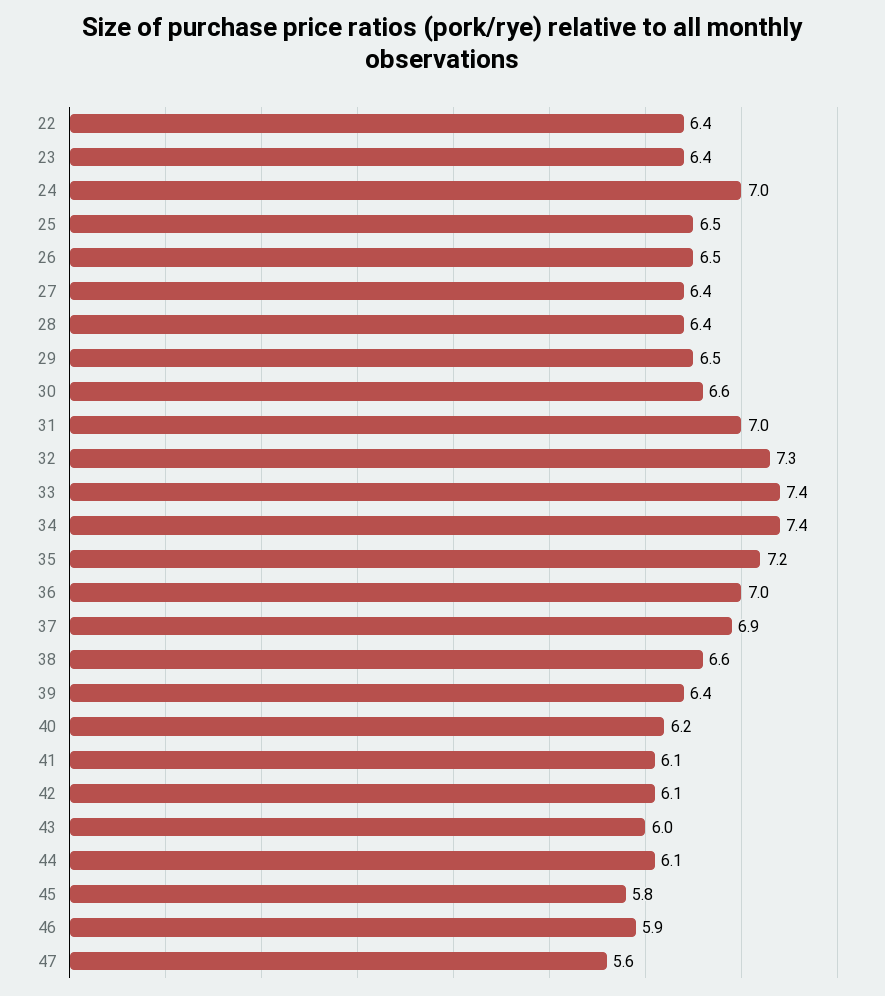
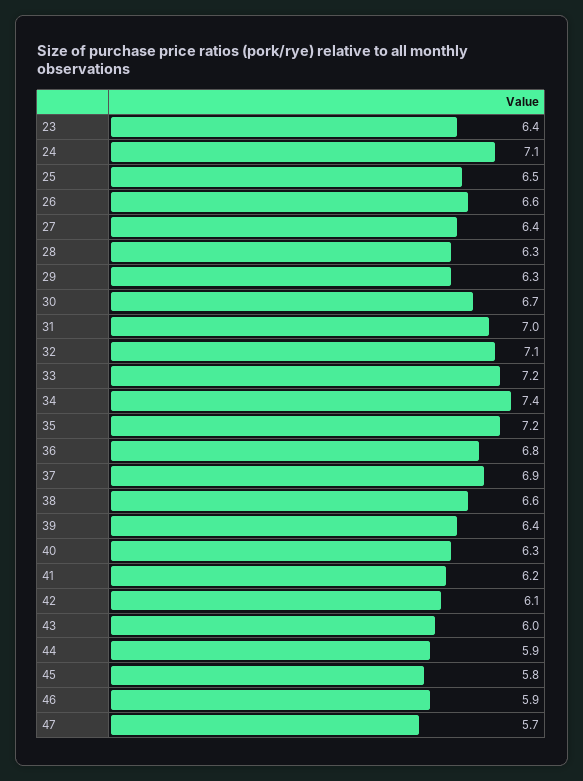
22: 6.4 -> none
24: 7 -> 7.1
26: 6.5 -> 6.6
28: 6.4 -> 6.3
29: 6.5 -> 6.3
30: 6.6 -> 6.7
32: 7.3 -> 7.1
33: 7.4 -> 7.2
36: 7 -> 6.8
40: 6.2 -> 6.3
41: 6.1 -> 6.2
44: 6.1 -> 5.9
47: 5.6 -> 5.7

